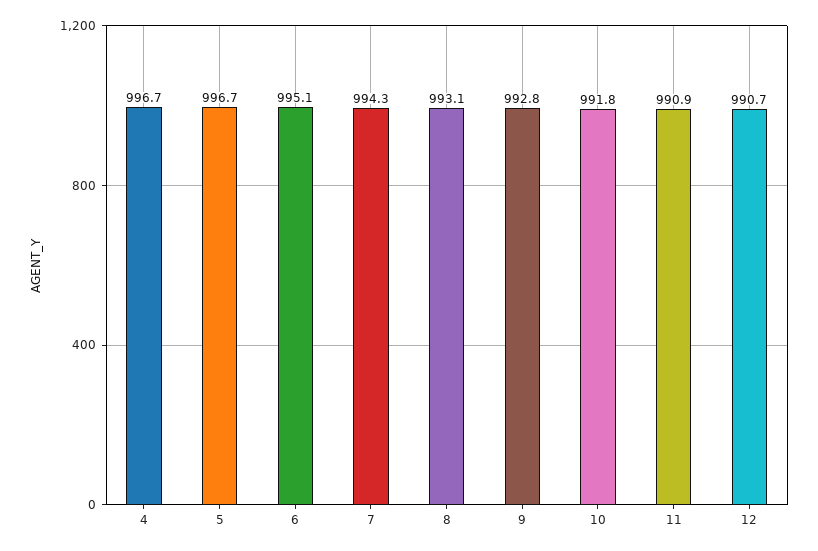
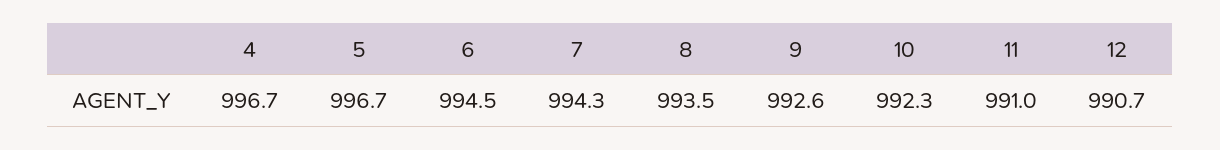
6: 995.1 -> 994.5
8: 993.1 -> 993.5
9: 992.8 -> 992.6
10: 991.8 -> 992.3
11: 990.9 -> 991

